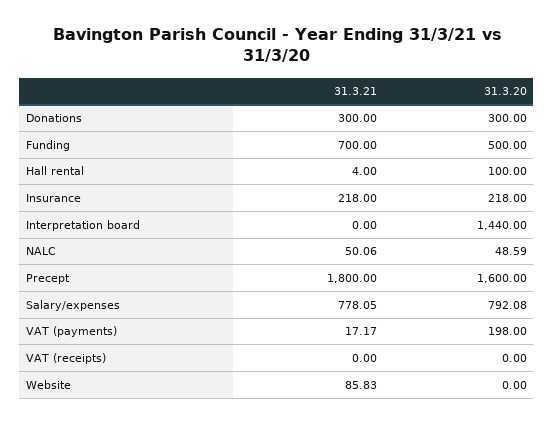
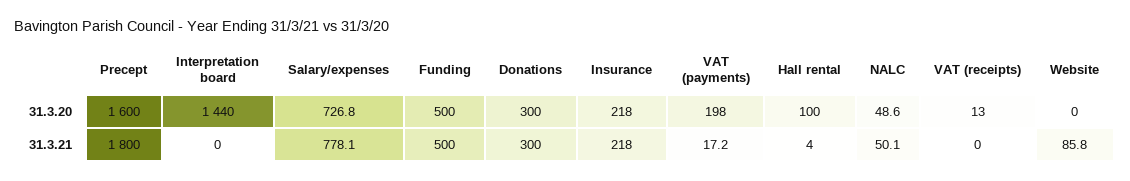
31.3.21, Funding: 700 -> 500
31.3.20, Salary/expenses: 792.08 -> 726.8
31.3.20, VAT (receipts): 0 -> 13

